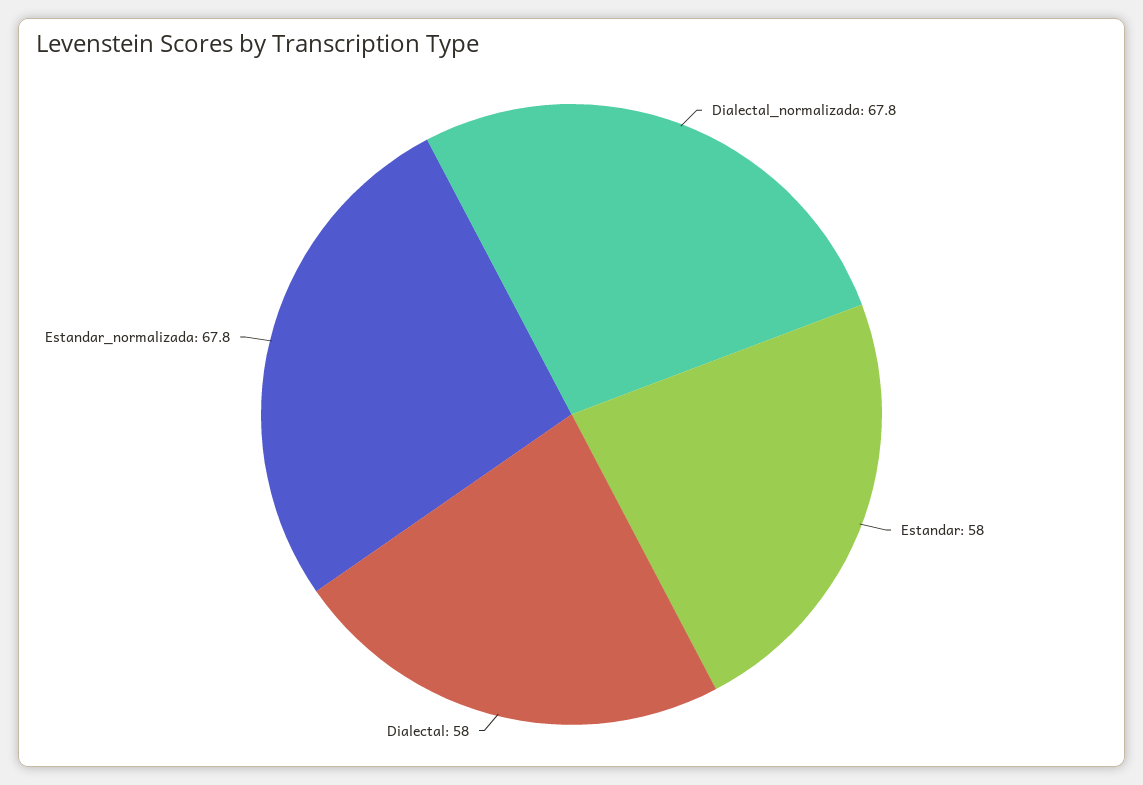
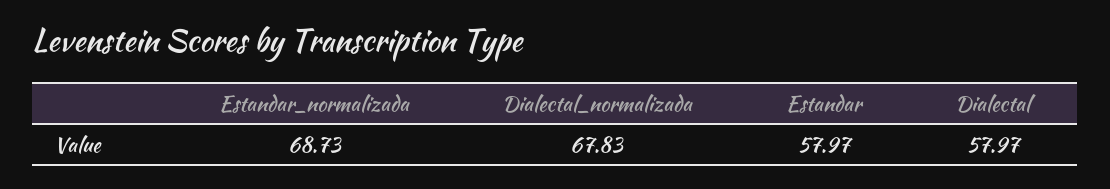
Estandar_normalizada: 67.8 -> 68.73

